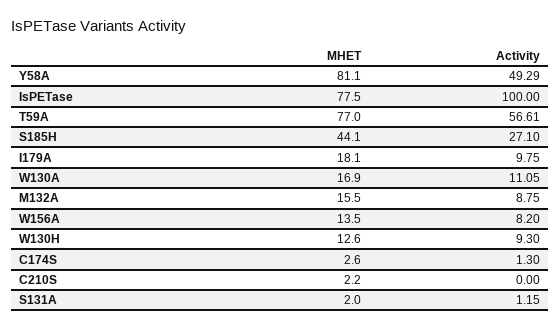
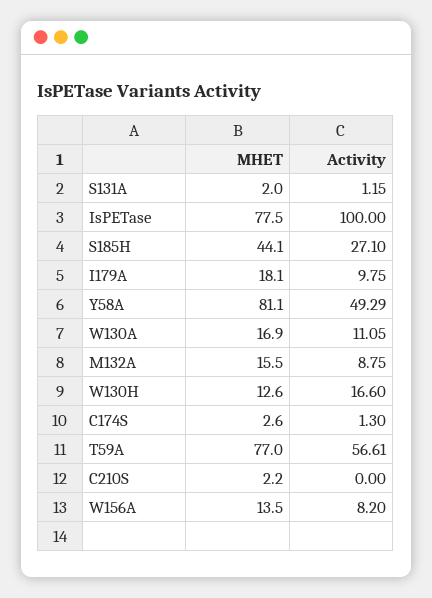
Activity, W130H: 9.3 -> 16.6

